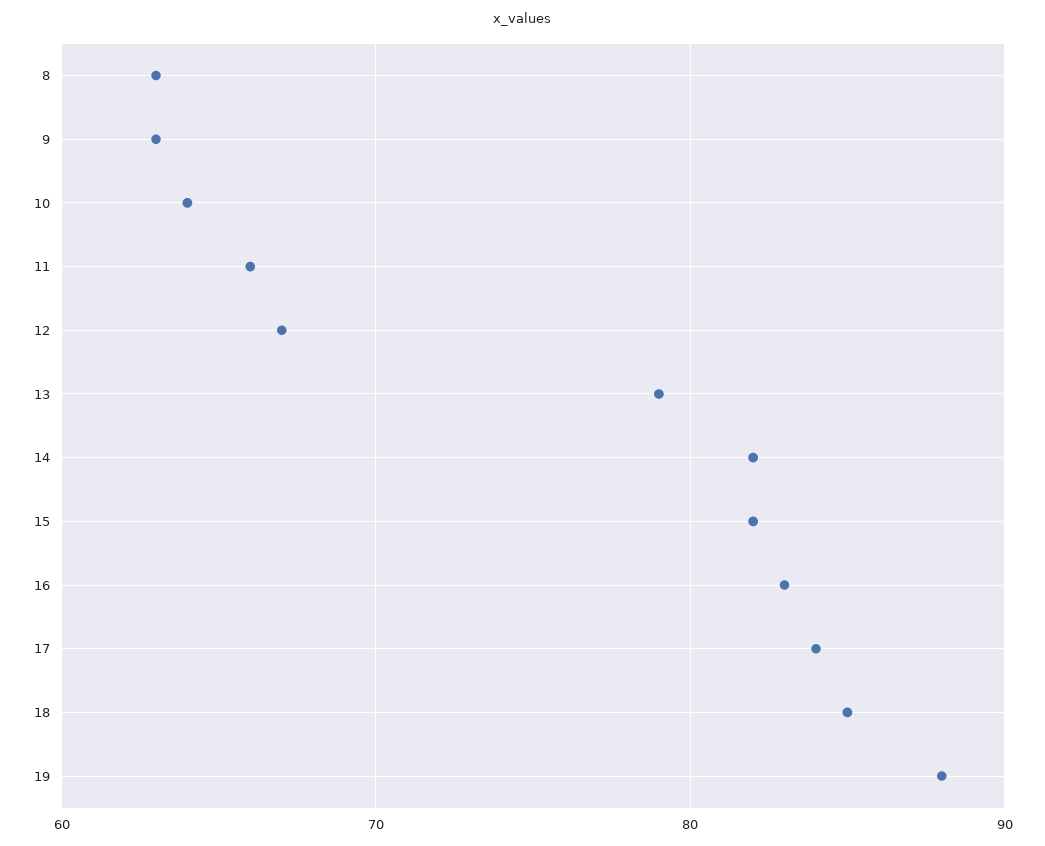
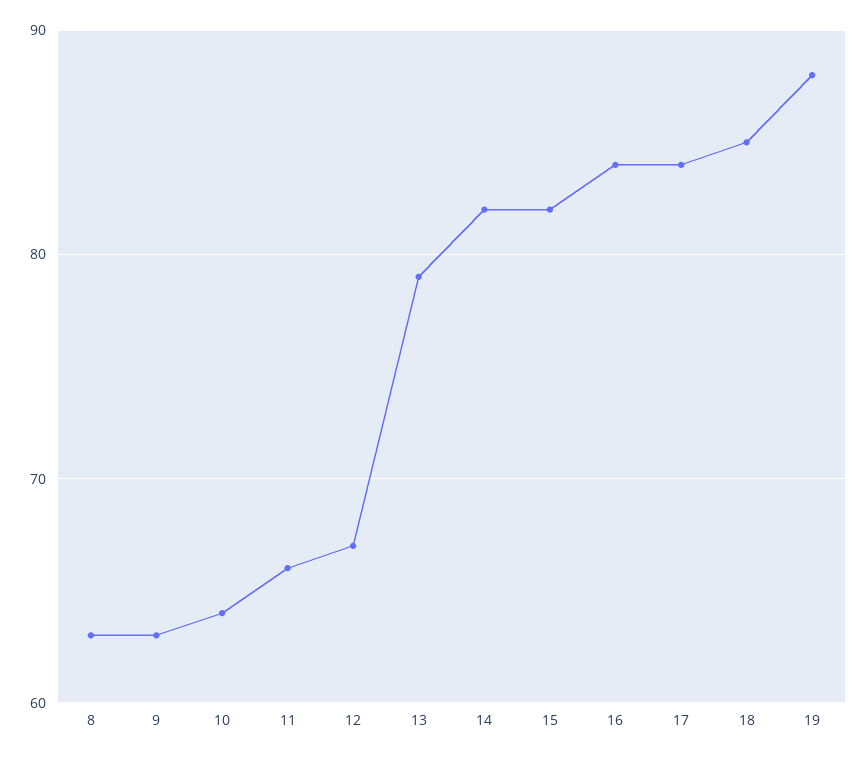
16: 83 -> 84

